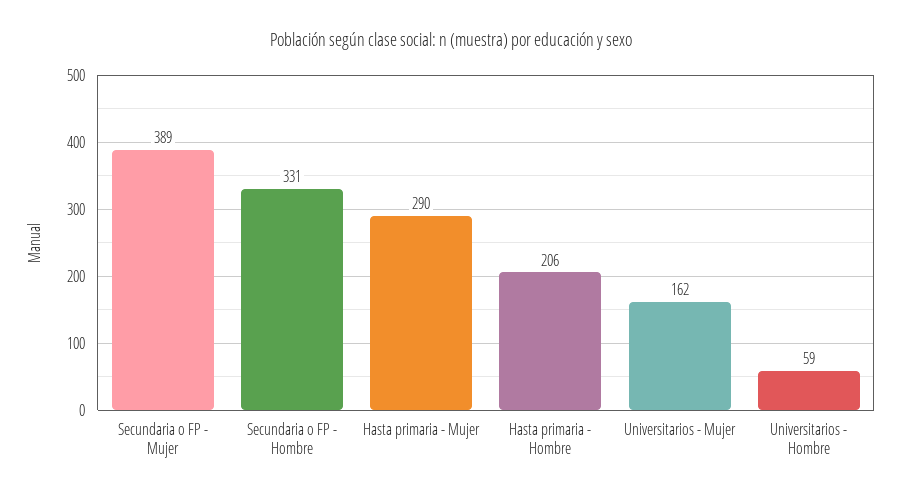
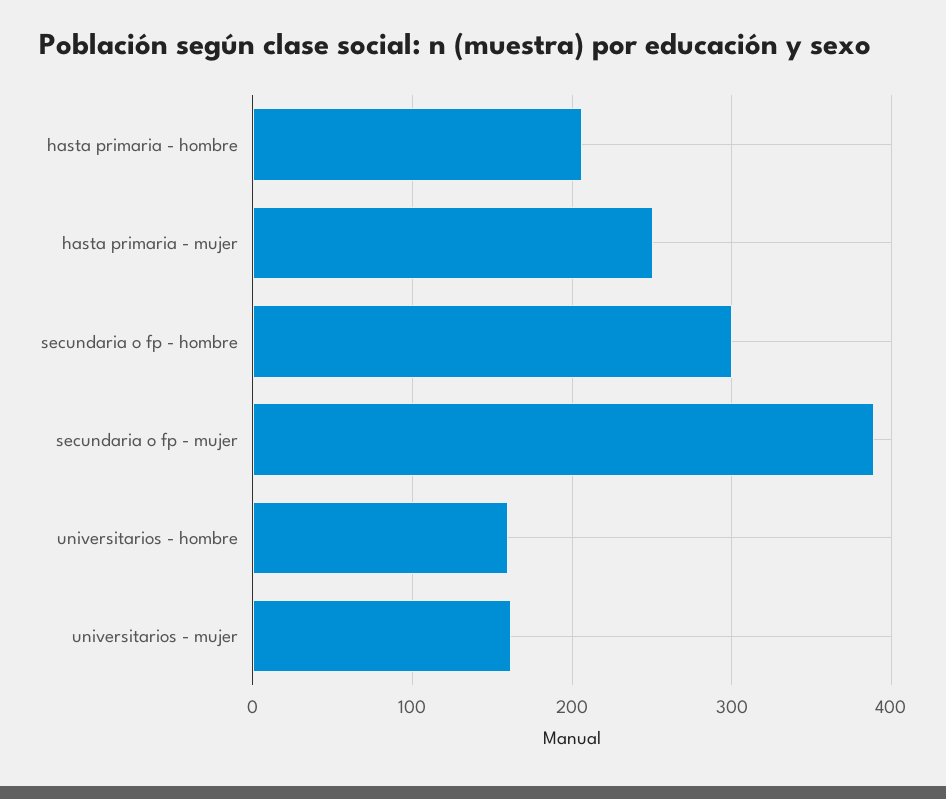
Secundaria o FP - Hombre: 331 -> 300
Hasta primaria - Mujer: 290 -> 250
Universitarios - Hombre: 59 -> 160

